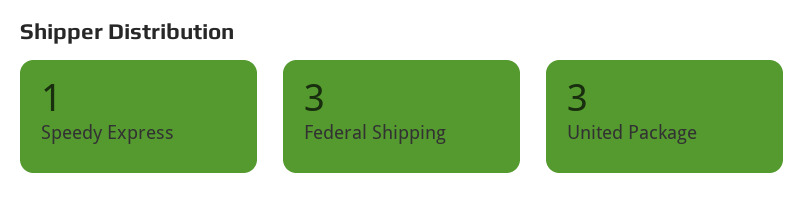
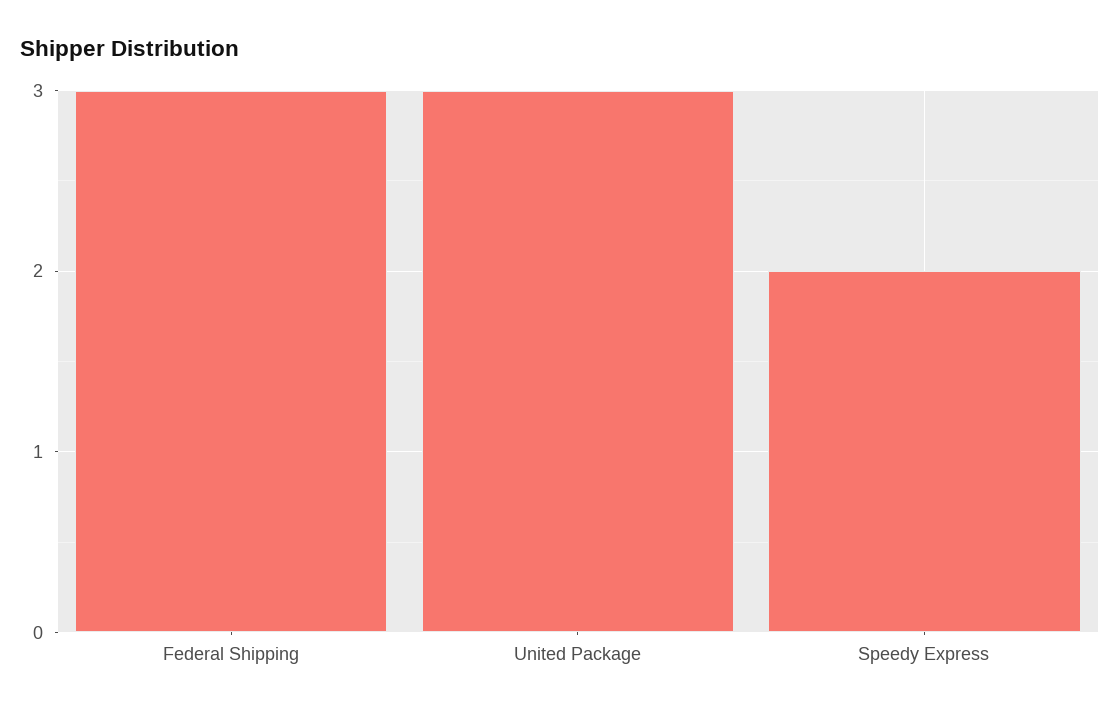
Speedy Express: 1 -> 2

